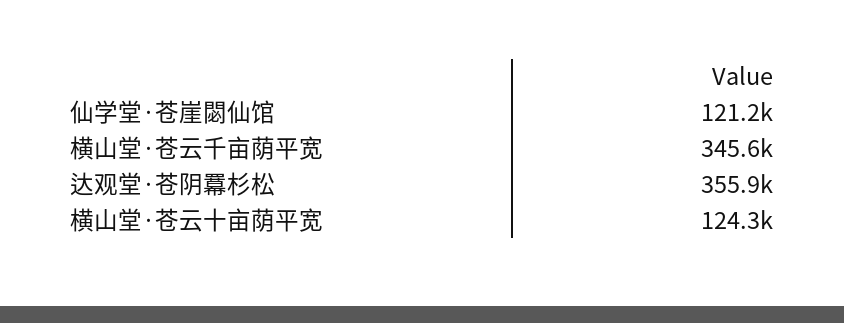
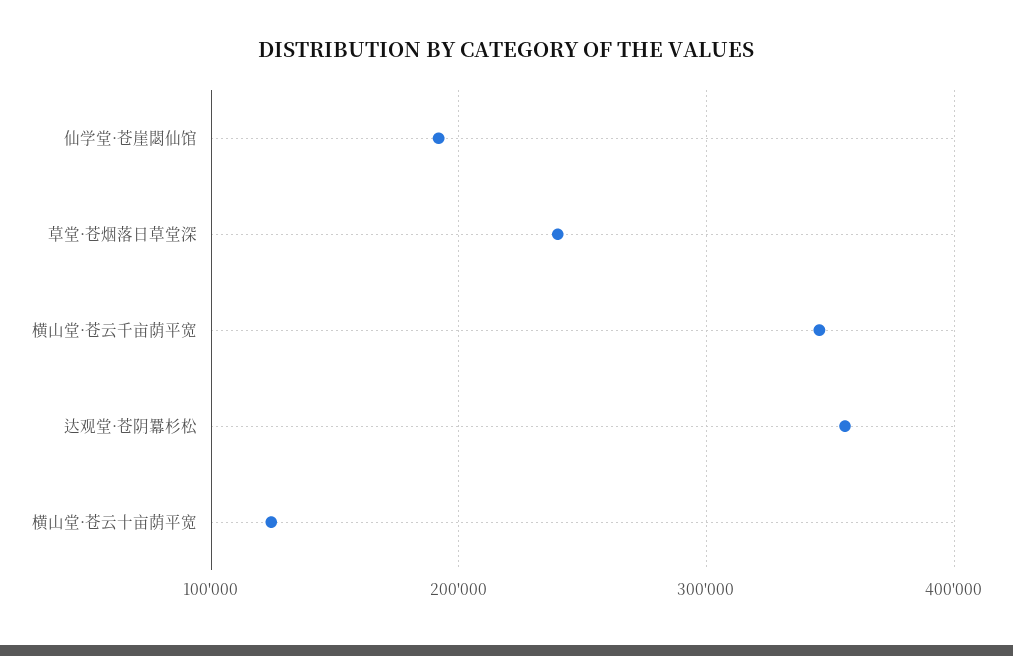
仙学堂·苍崖閟仙馆: 121200 -> 190000
草堂·苍烟落日草堂深: none -> 240000

